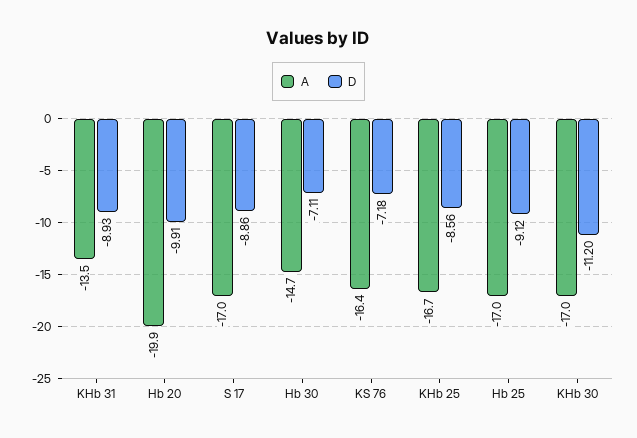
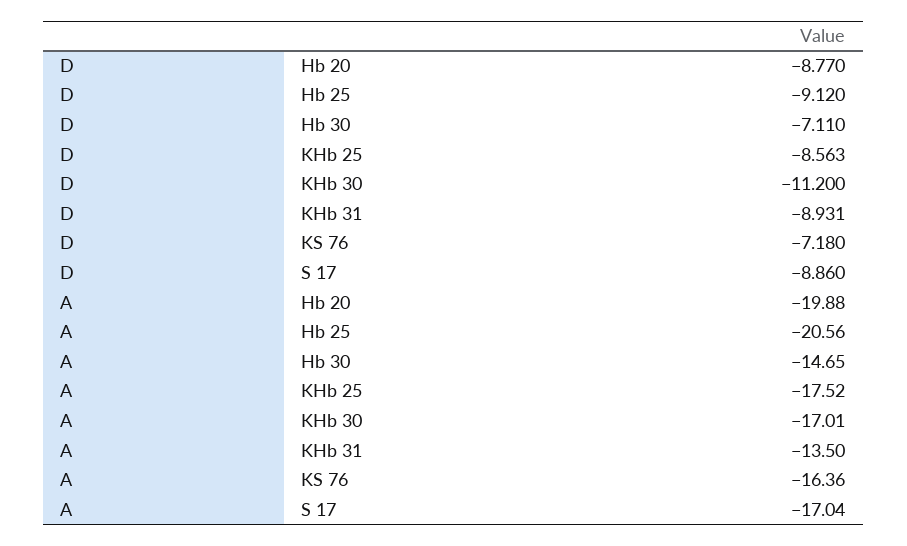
D, Hb 20: -9.91 -> -8.77
A, KHb 25: -16.7 -> -17.52
A, Hb 25: -17 -> -20.56

